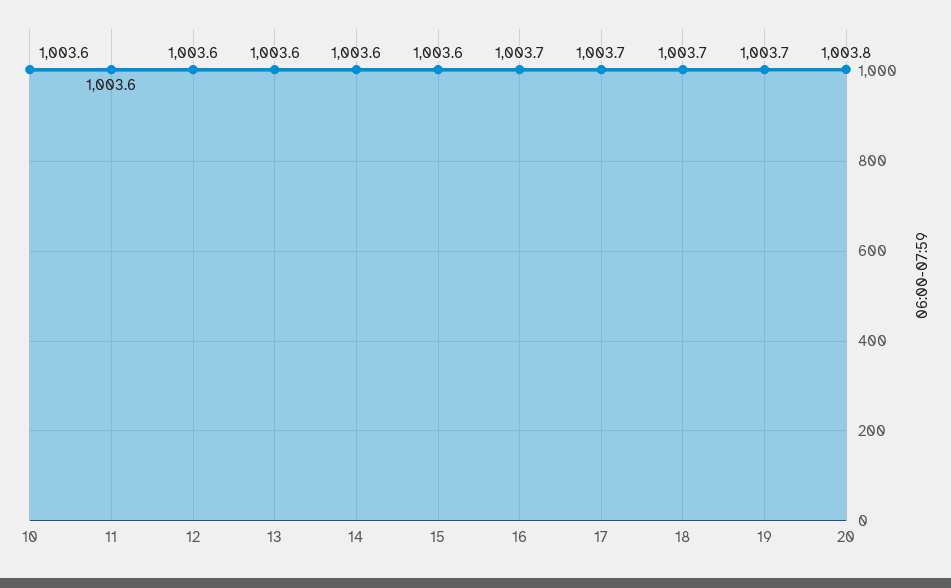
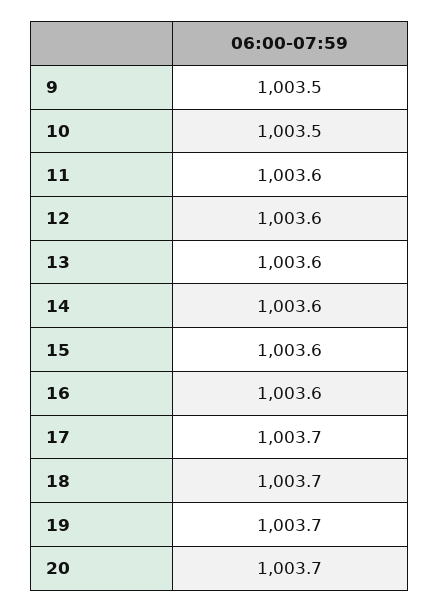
10: 1003.6 -> 1003.5
16: 1003.7 -> 1003.6
20: 1003.8 -> 1003.7
9: none -> 1003.5

